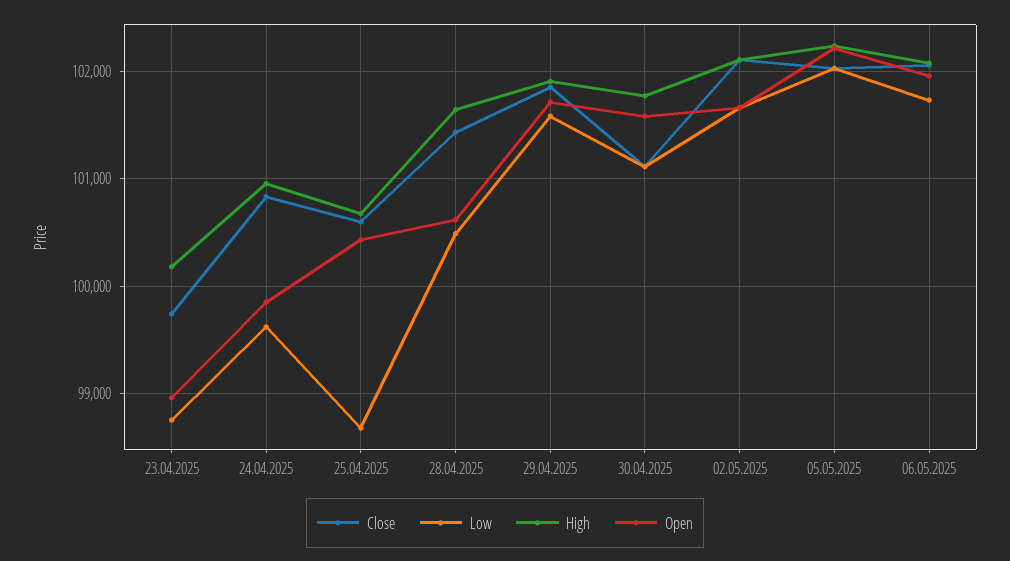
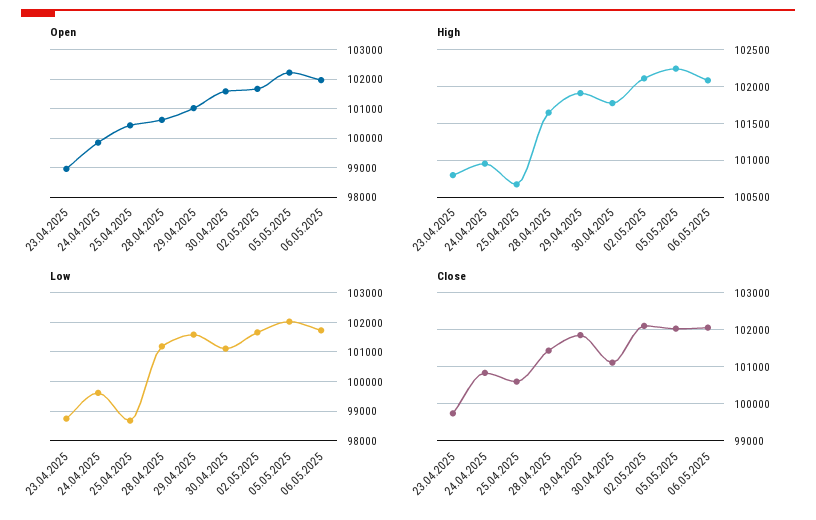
High, 23.04.2025: 100200 -> 100800
Low, 28.04.2025: 100500 -> 101250
Open, 29.04.2025: 101700 -> 101000

